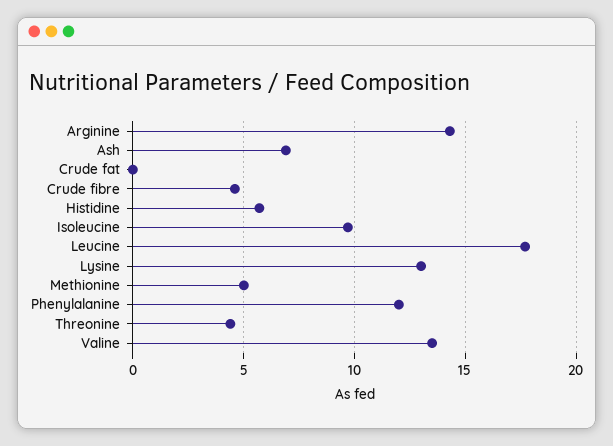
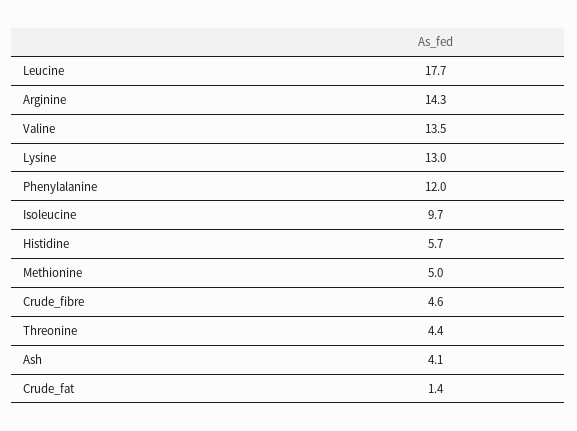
Ash: 7 -> 4.1
Crude fat: 0 -> 1.4

